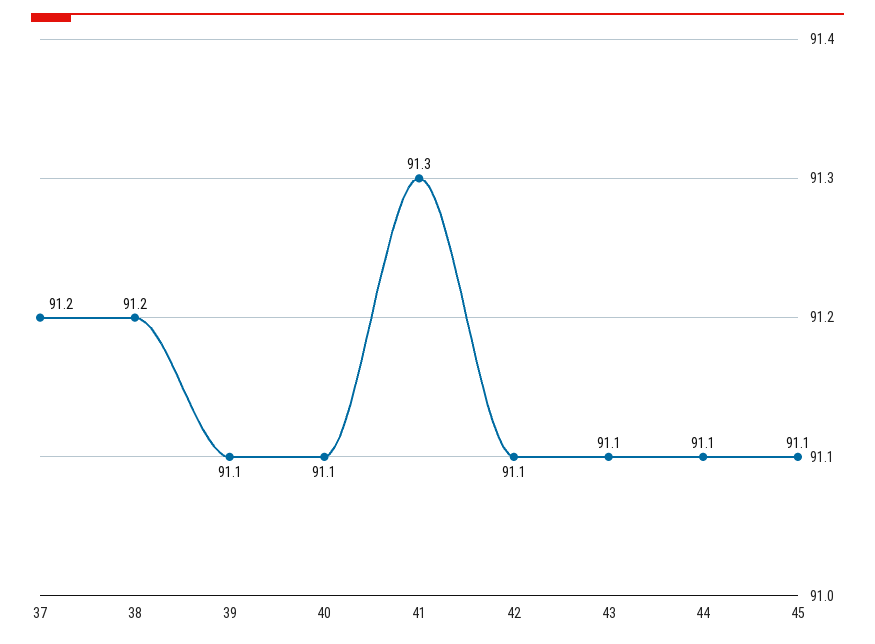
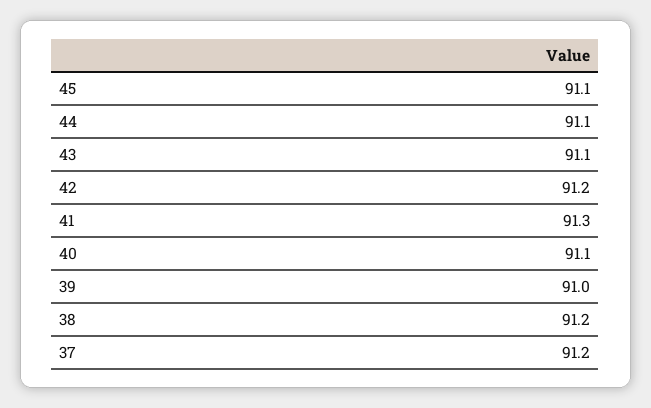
39: 91.1 -> 91
42: 91.1 -> 91.2

